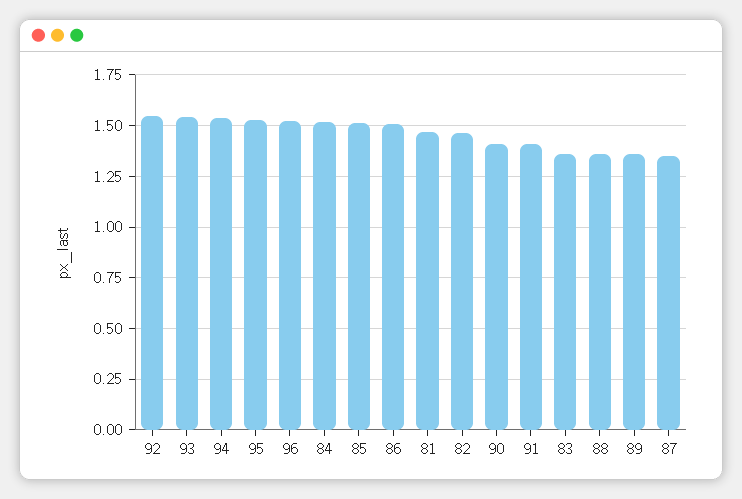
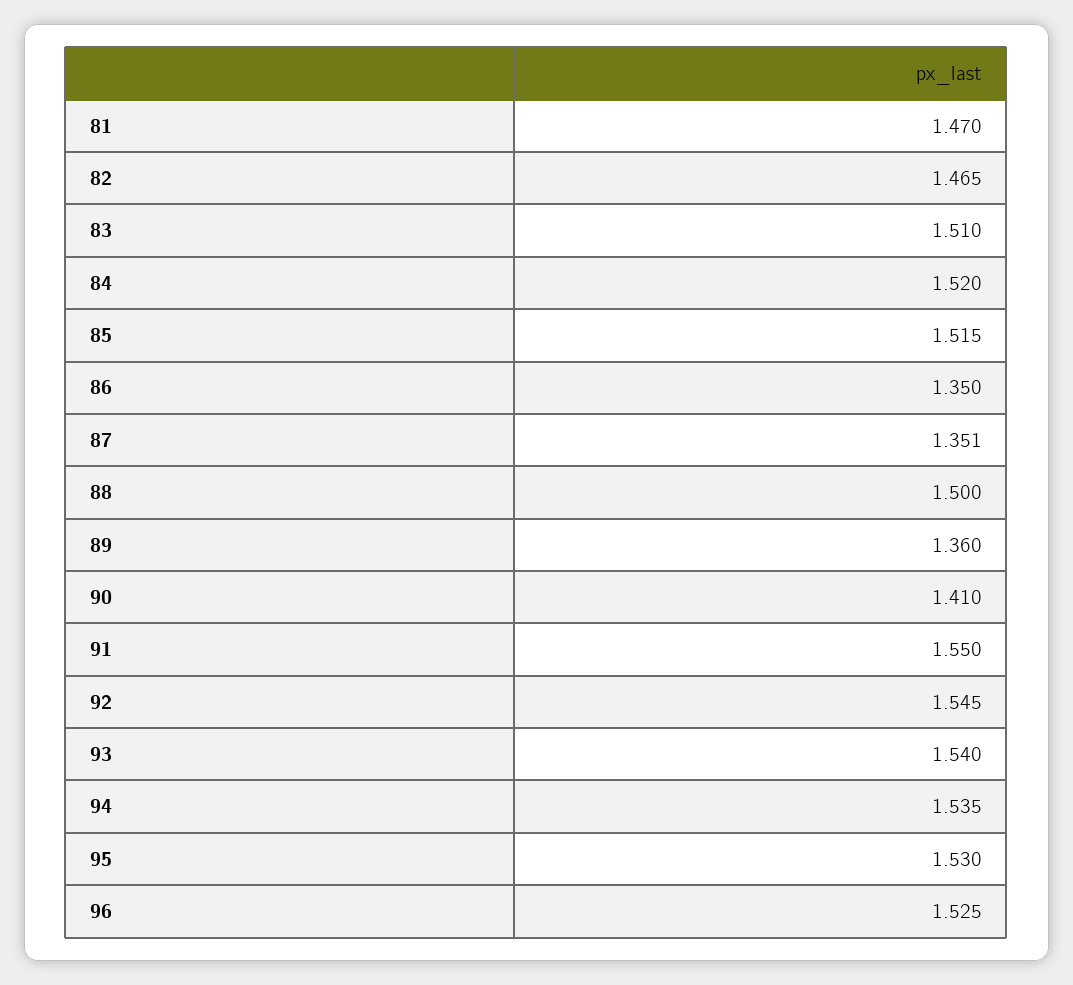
86: 1.5 -> 1.35
91: 1.4 -> 1.55
83: 1.35 -> 1.51
88: 1.35 -> 1.5

